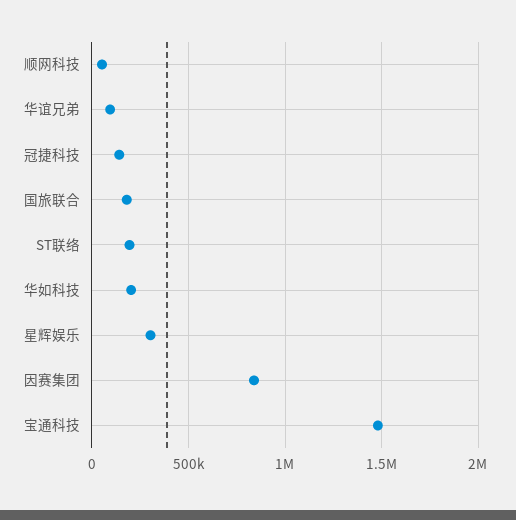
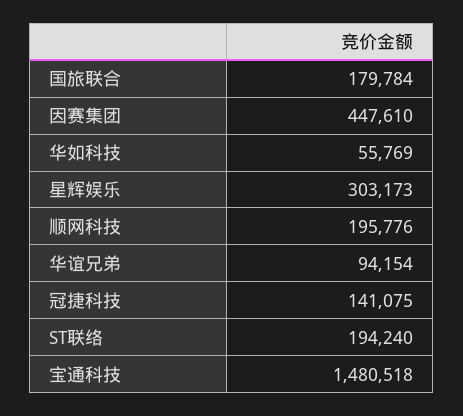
顺网科技: 50000 -> 195776
华如科技: 200000 -> 55769
因赛集团: 850000 -> 447610

